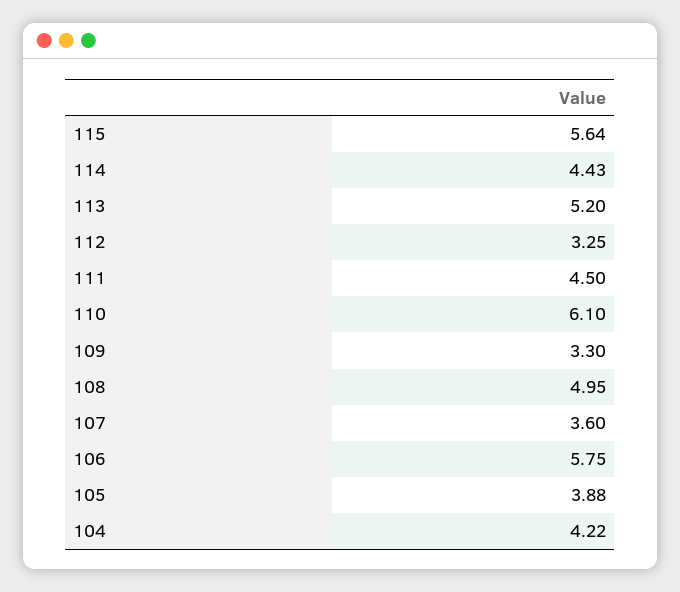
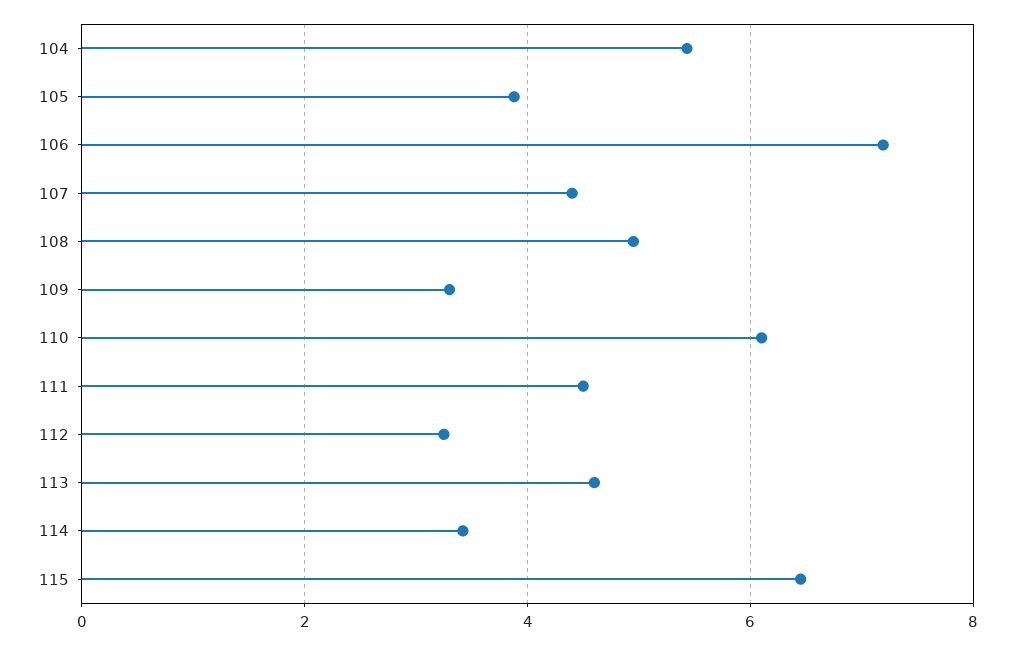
115: 5.64 -> 6.4
114: 4.43 -> 3.4
113: 5.2 -> 4.6
107: 3.6 -> 4.4
106: 5.75 -> 7.2
104: 4.22 -> 5.4

